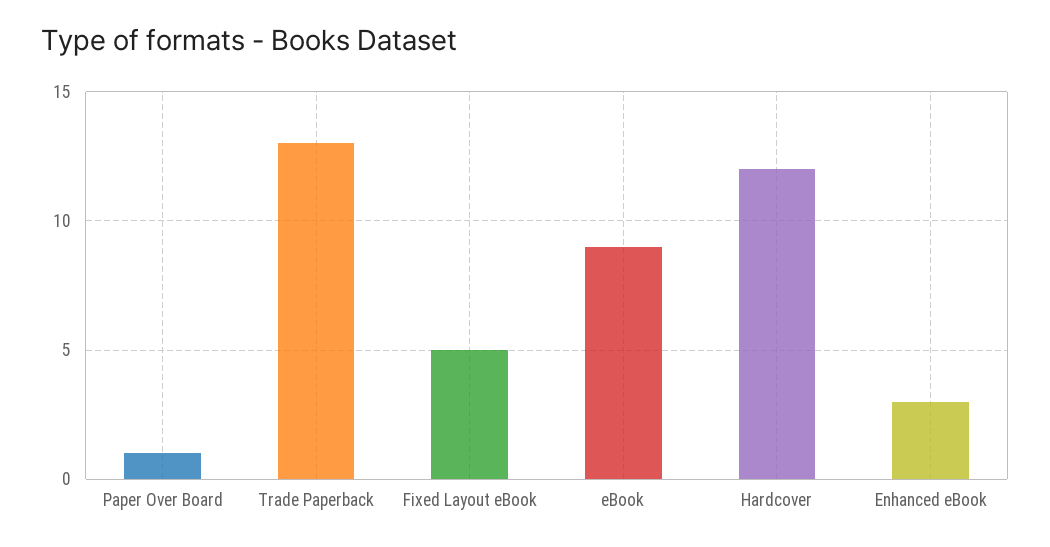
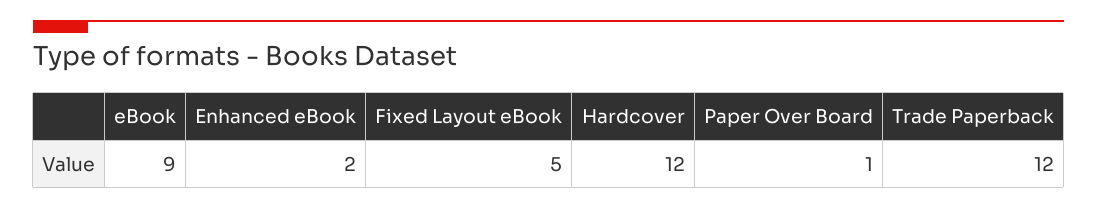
Trade Paperback: 13 -> 12
Enhanced eBook: 3 -> 2

